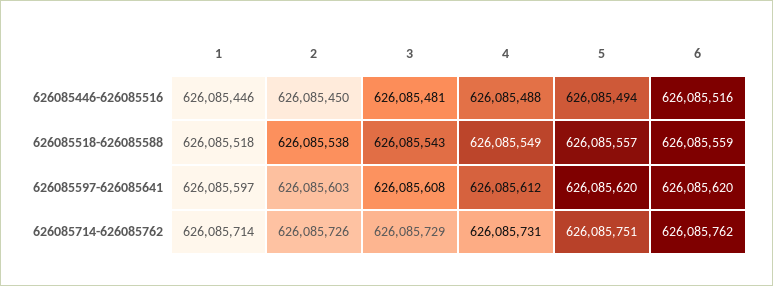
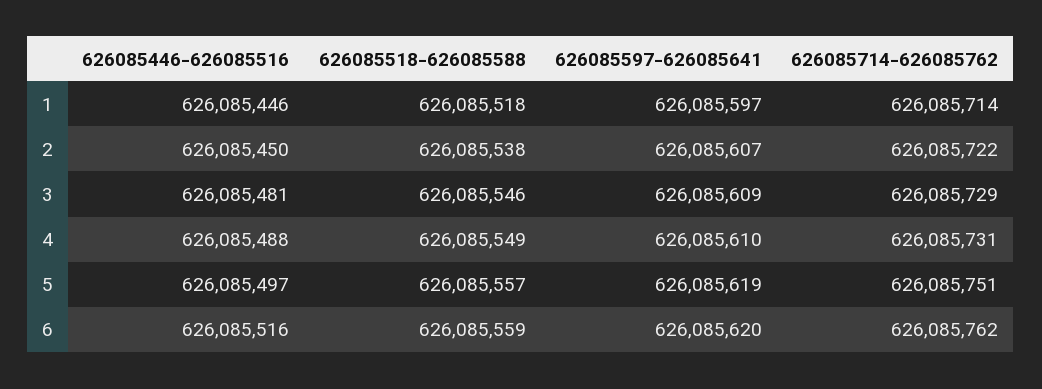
5, 626085446-626085516: 626085494 -> 626085497
3, 626085518-626085588: 626085543 -> 626085546
2, 626085597-626085641: 626085603 -> 626085607
3, 626085597-626085641: 626085608 -> 626085609
4, 626085597-626085641: 626085612 -> 626085610
5, 626085597-626085641: 626085620 -> 626085619
2, 626085714-626085762: 626085726 -> 626085722

